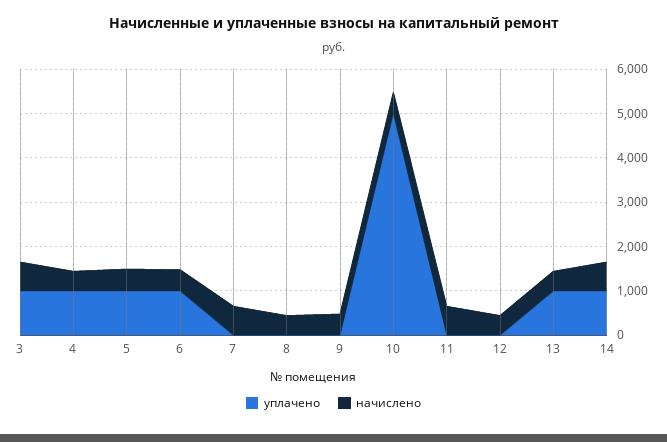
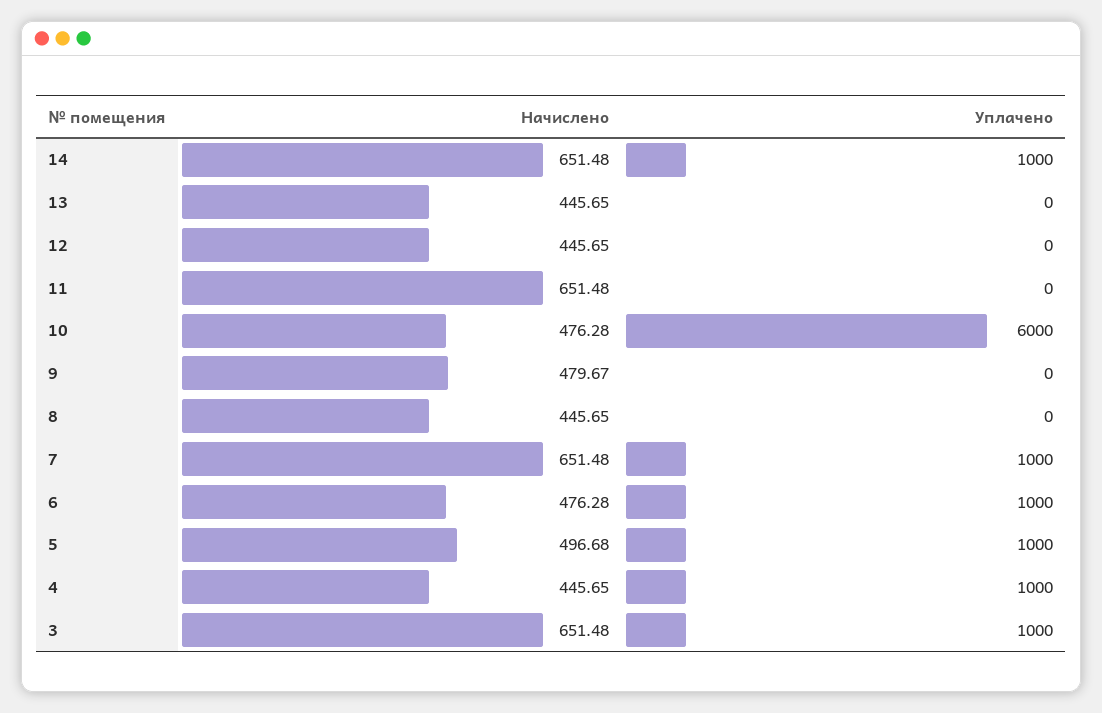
уплачено, 7: 0 -> 1000
уплачено, 10: 5000 -> 6000
уплачено, 13: 1000 -> 0

